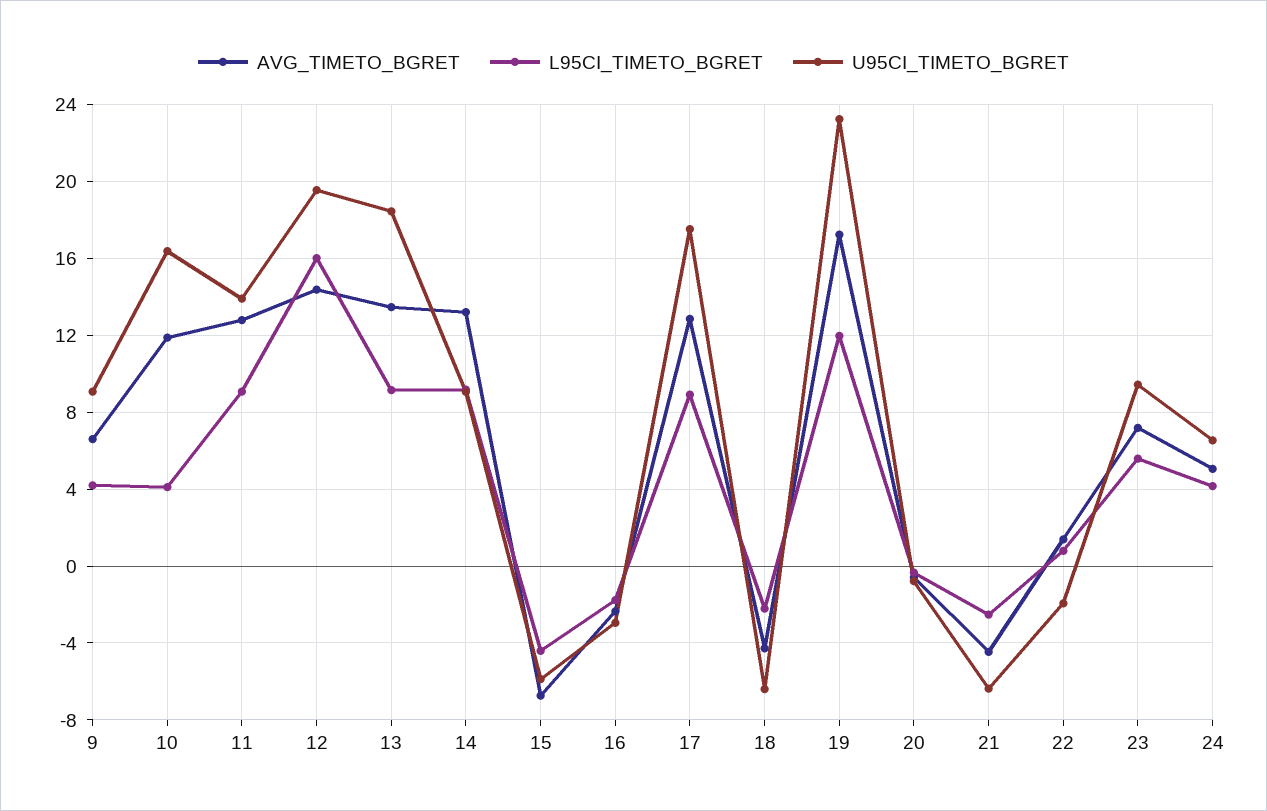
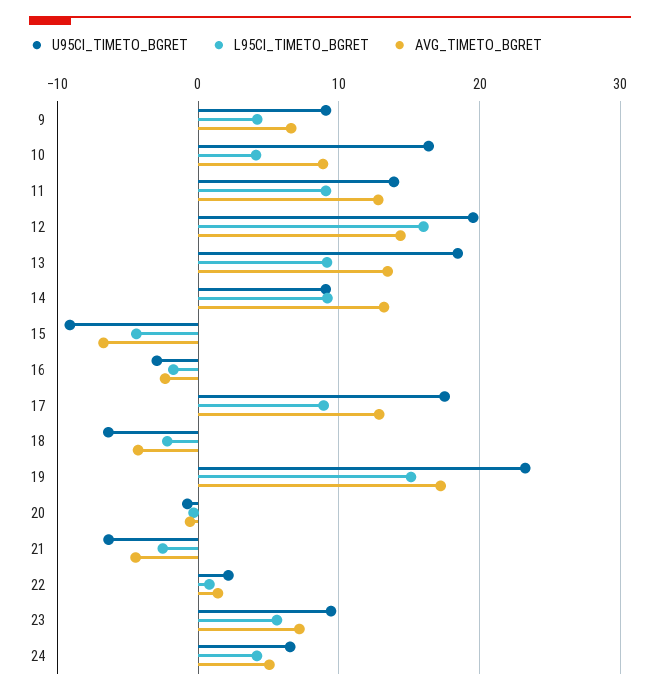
AVG_TIMETO_BGRET, 10: 12 -> 9
U95CI_TIMETO_BGRET, 15: -6 -> -9
L95CI_TIMETO_BGRET, 19: 12 -> 15
U95CI_TIMETO_BGRET, 22: -2 -> 2

